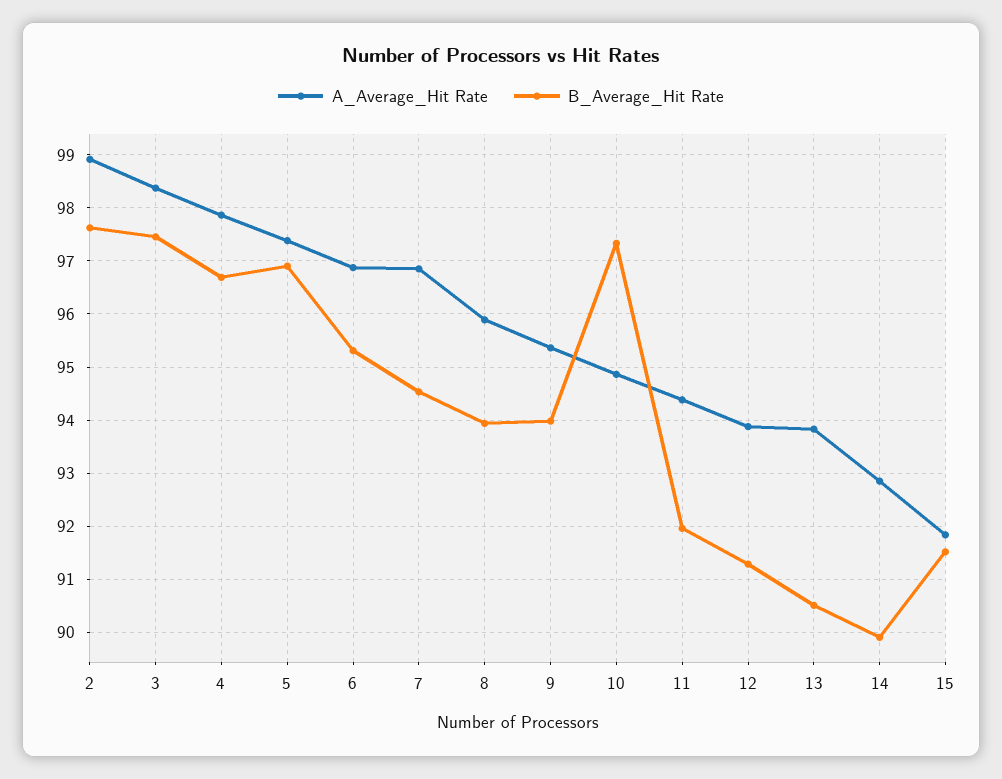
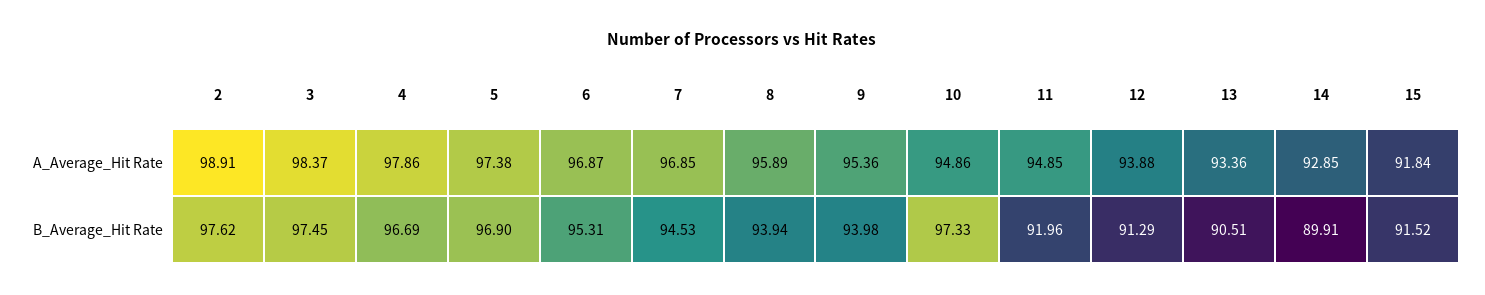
A_Average_Hit Rate, 11: 94.4 -> 94.85
A_Average_Hit Rate, 13: 93.8 -> 93.36

